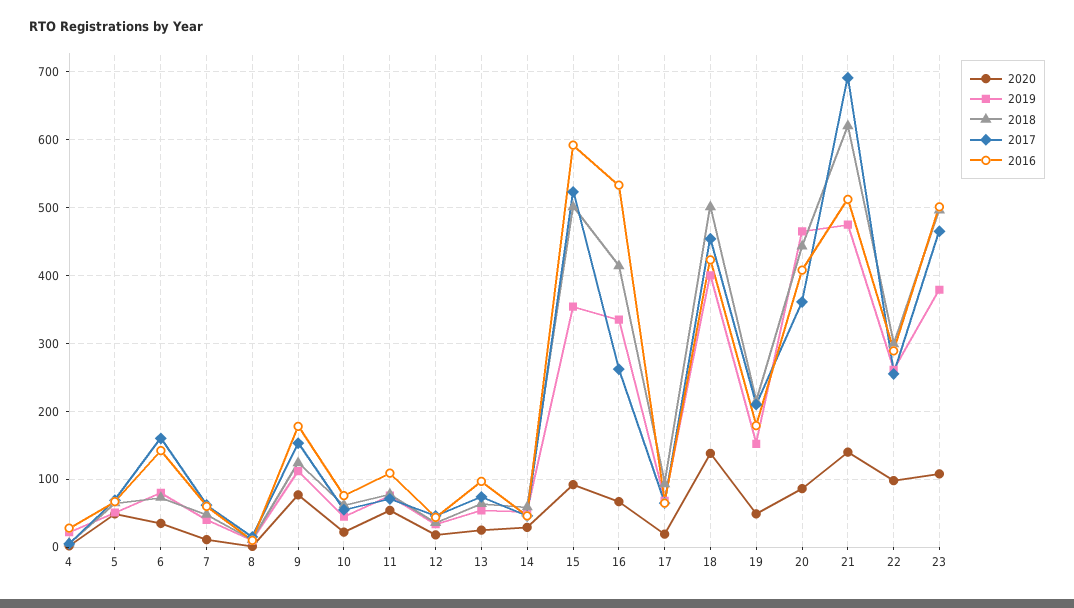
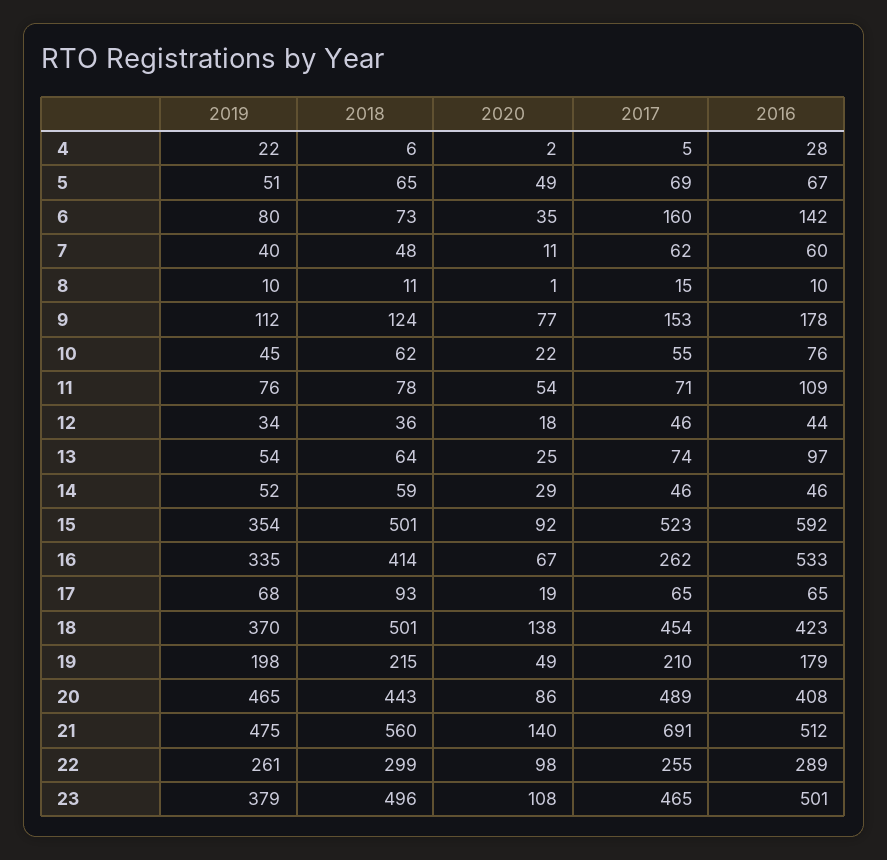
2019, 18: 400 -> 370
2019, 19: 150 -> 198
2017, 20: 360 -> 489
2018, 21: 620 -> 560

